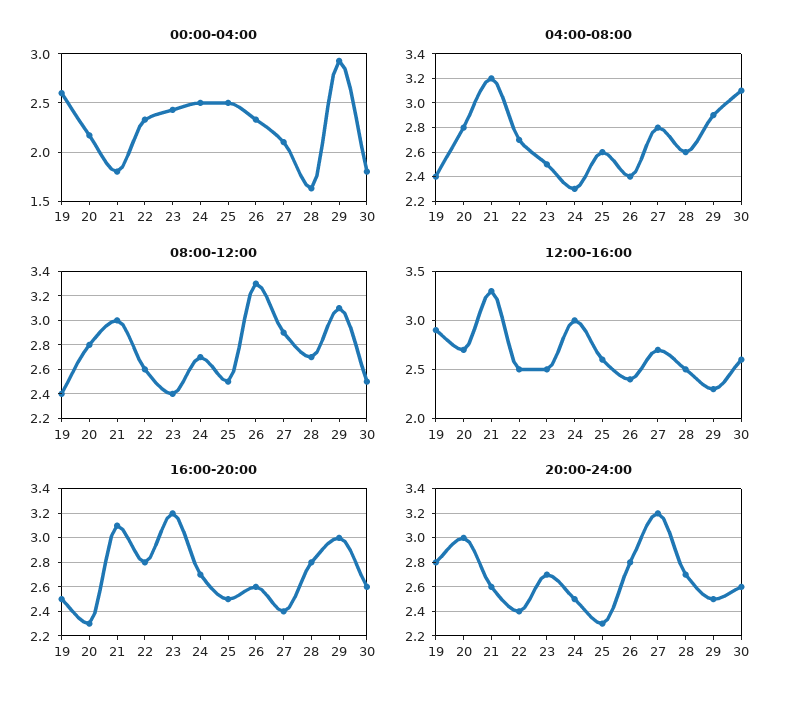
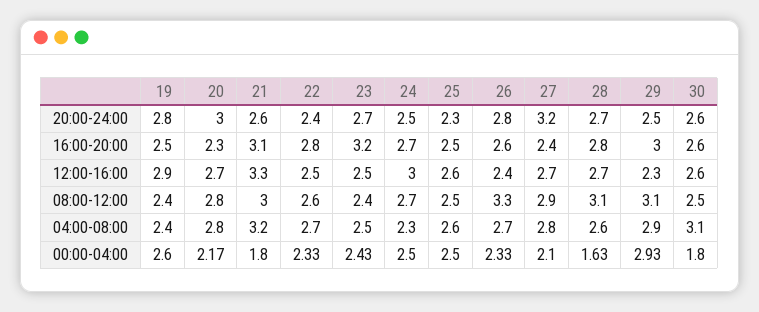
04:00-08:00, 26: 2.4 -> 2.7
08:00-12:00, 28: 2.7 -> 3.1
12:00-16:00, 28: 2.5 -> 2.7

